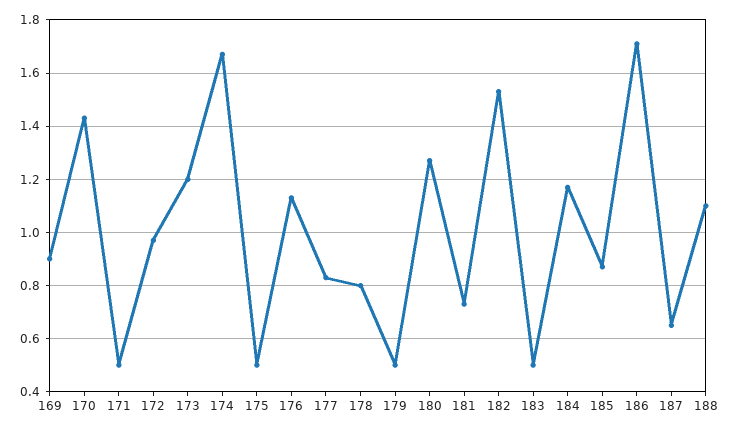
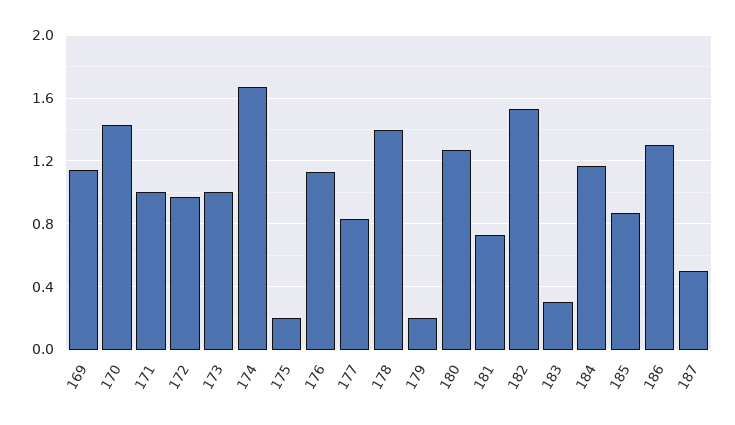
169: 0.9 -> 1.15
171: 0.5 -> 1
173: 1.2 -> 1
175: 0.5 -> 0.2
178: 0.8 -> 1.4
179: 0.5 -> 0.2
183: 0.5 -> 0.3
186: 1.7 -> 1.3
187: 0.65 -> 0.5
188: 1.1 -> none

